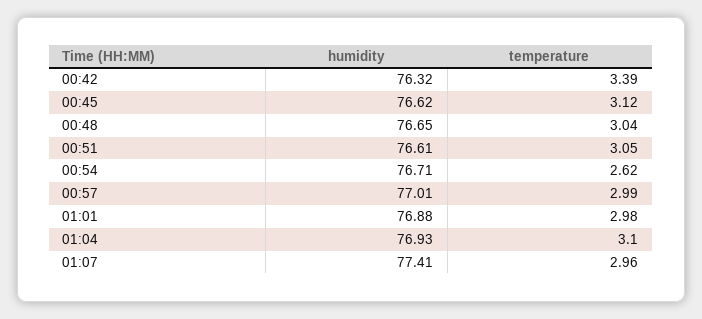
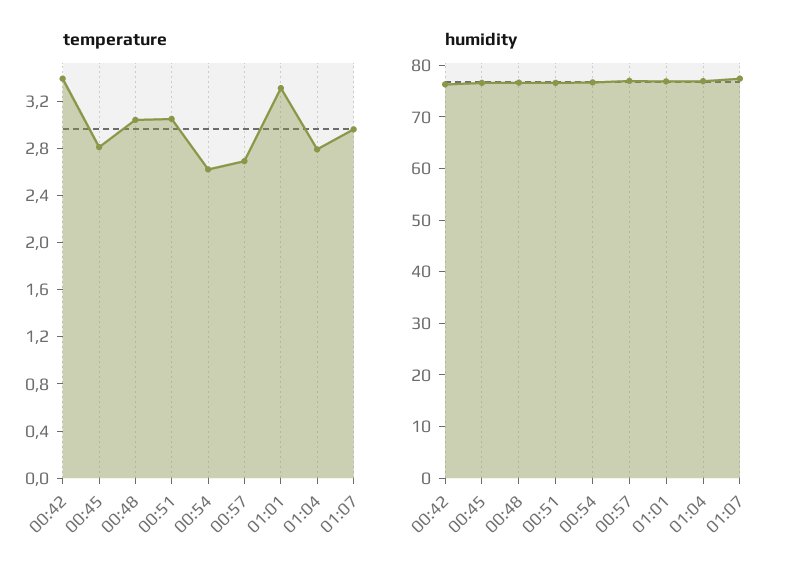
temperature, 00:45: 3.12 -> 2.8
temperature, 00:57: 2.99 -> 2.7
temperature, 01:01: 2.98 -> 3.3
temperature, 01:04: 3.1 -> 2.8

